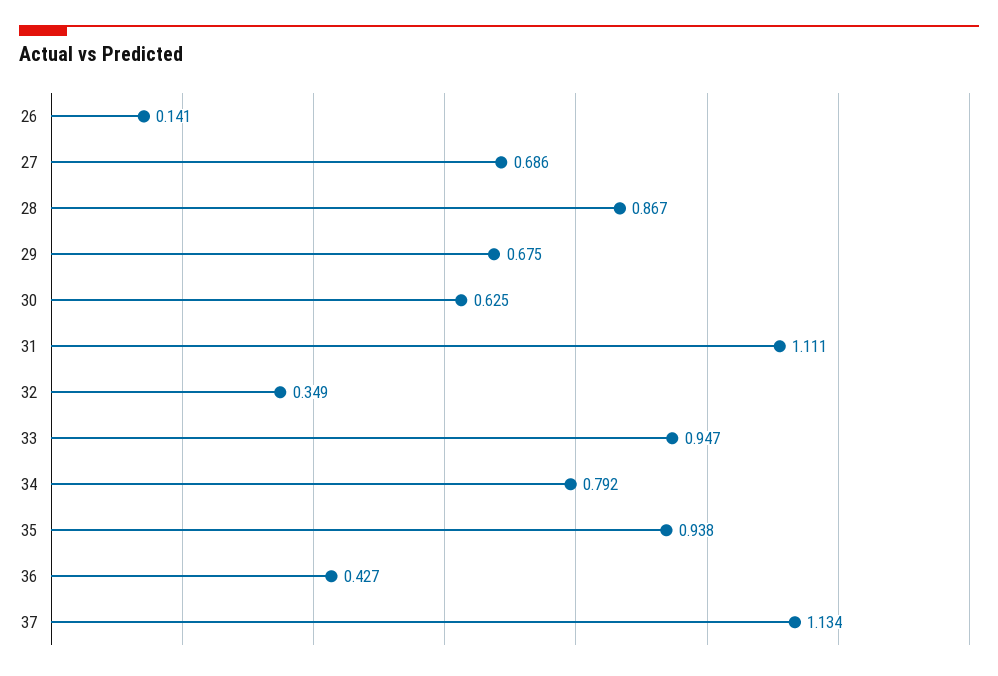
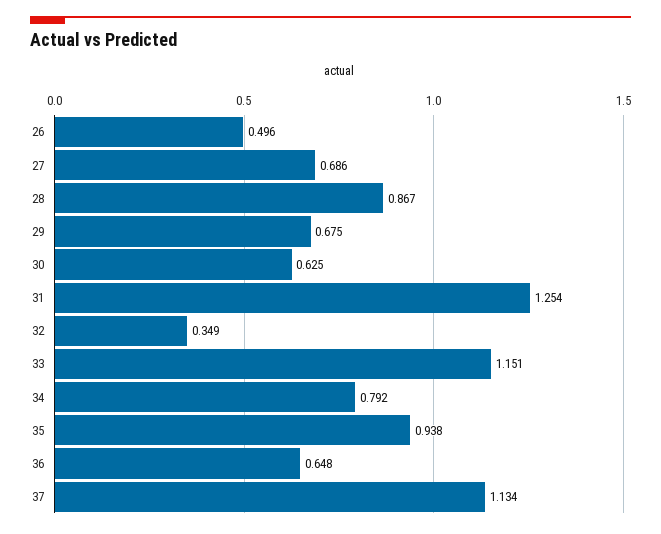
26: 0.141 -> 0.496
31: 1.111 -> 1.254
33: 0.947 -> 1.151
36: 0.427 -> 0.648

